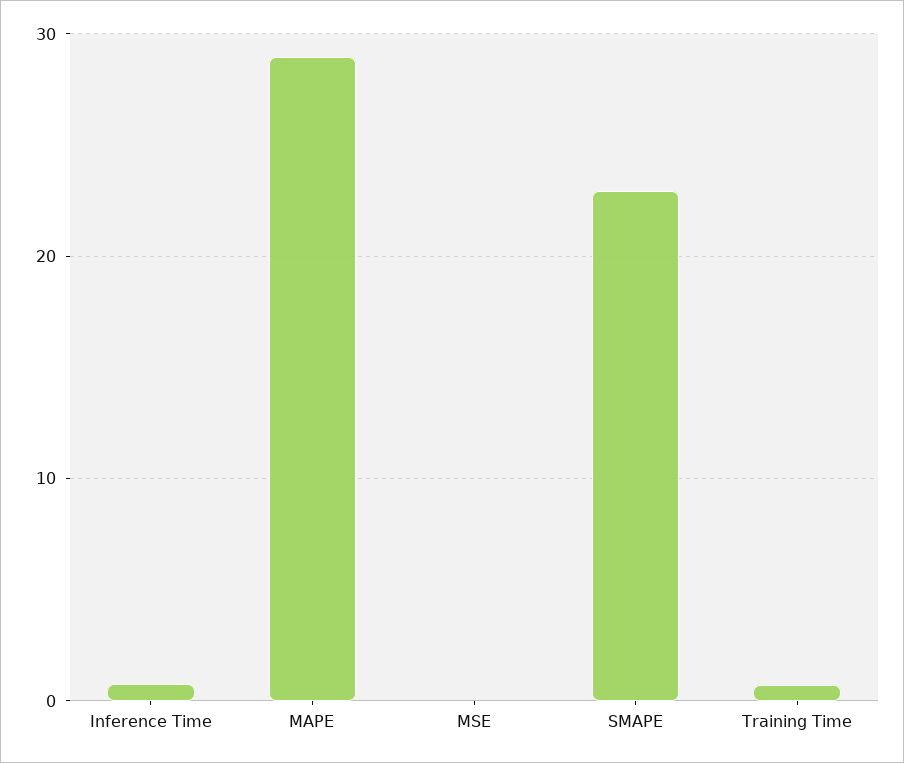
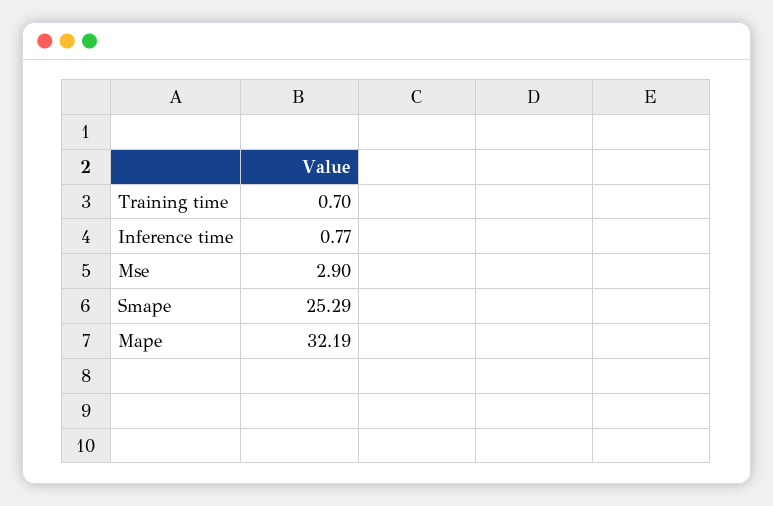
MAPE: 29 -> 32.19
MSE: 0 -> 2.9
SMAPE: 23 -> 25.29

